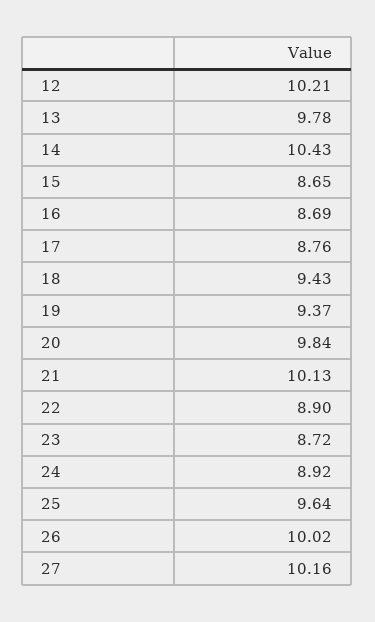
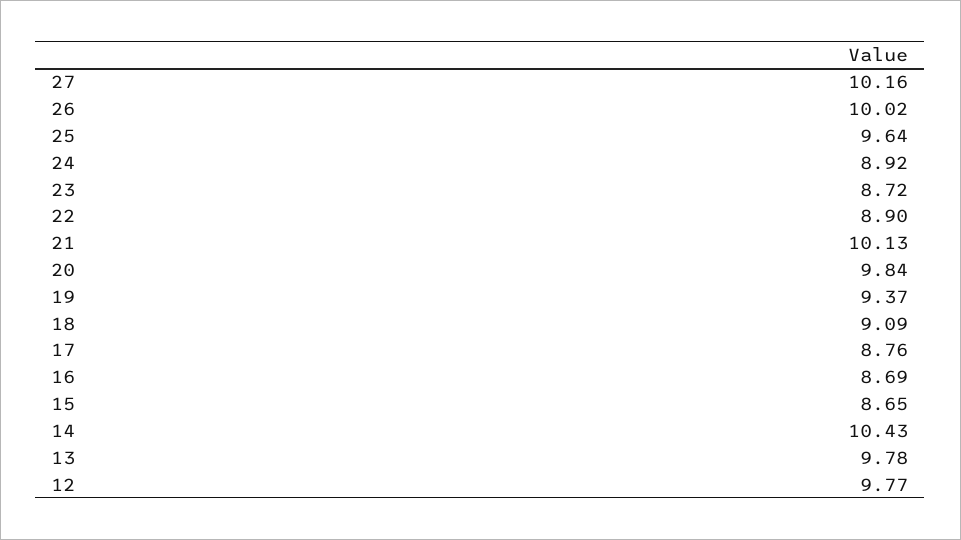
12: 10.21 -> 9.77
18: 9.43 -> 9.09

